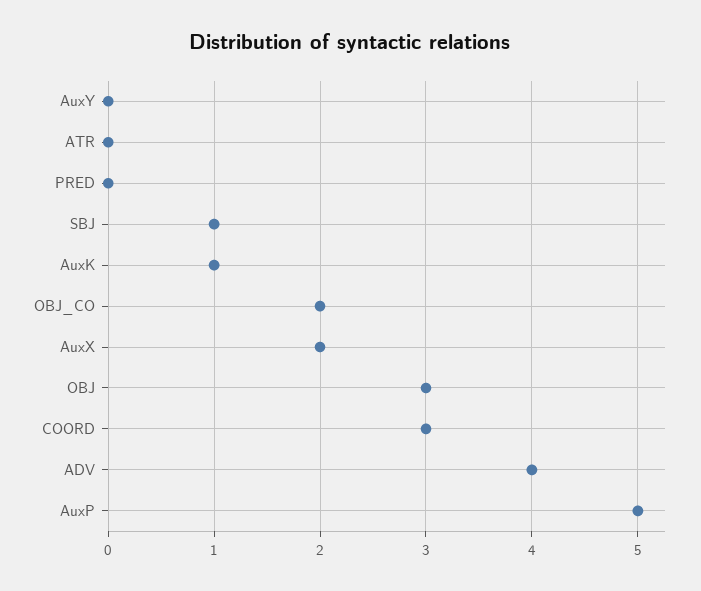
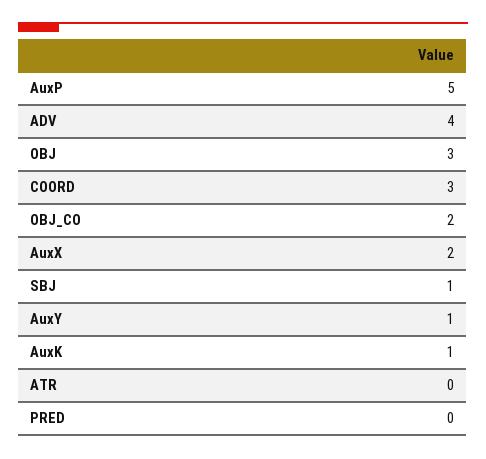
AuxY: 0 -> 1

